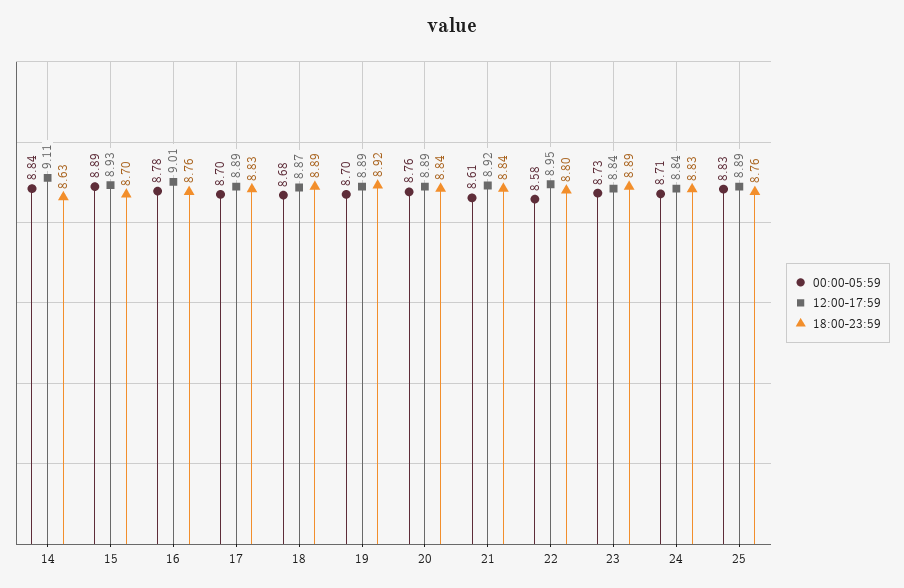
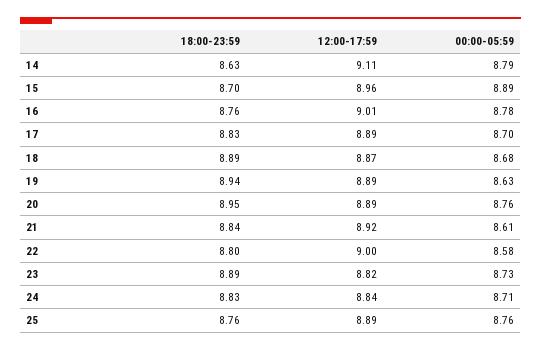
00:00-05:59, 14: 8.84 -> 8.79
12:00-17:59, 15: 8.93 -> 8.96
00:00-05:59, 19: 8.7 -> 8.63
18:00-23:59, 19: 8.92 -> 8.94
18:00-23:59, 20: 8.84 -> 8.95
12:00-17:59, 22: 8.95 -> 9
12:00-17:59, 23: 8.84 -> 8.82
00:00-05:59, 25: 8.83 -> 8.76

